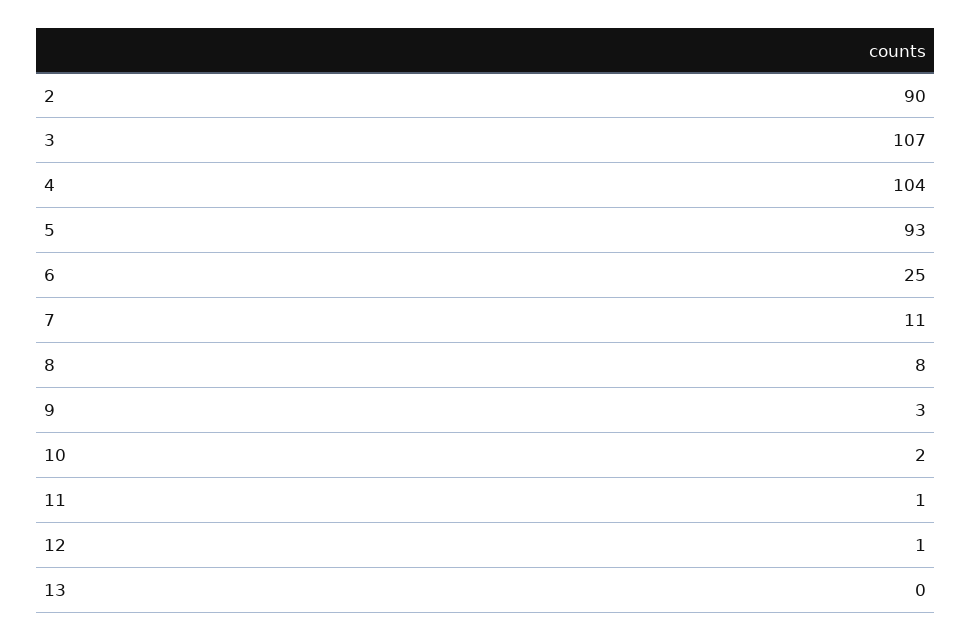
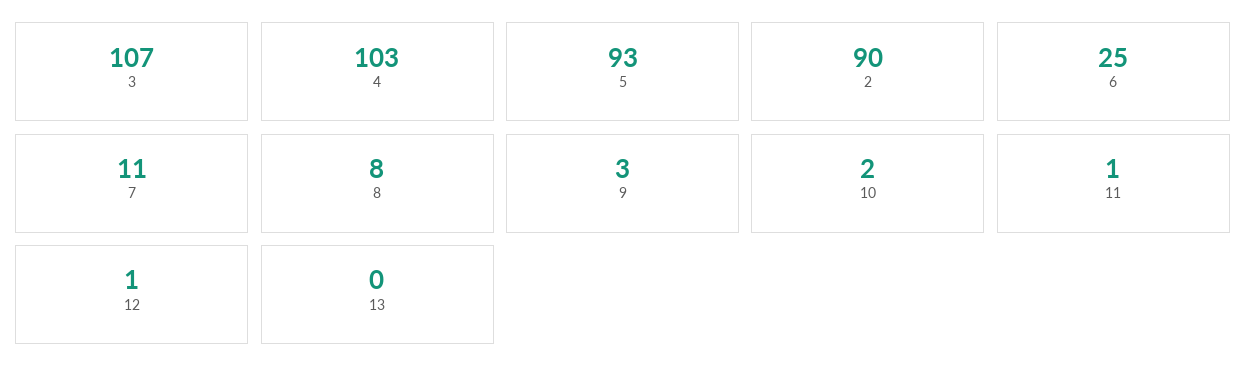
4: 104 -> 103

